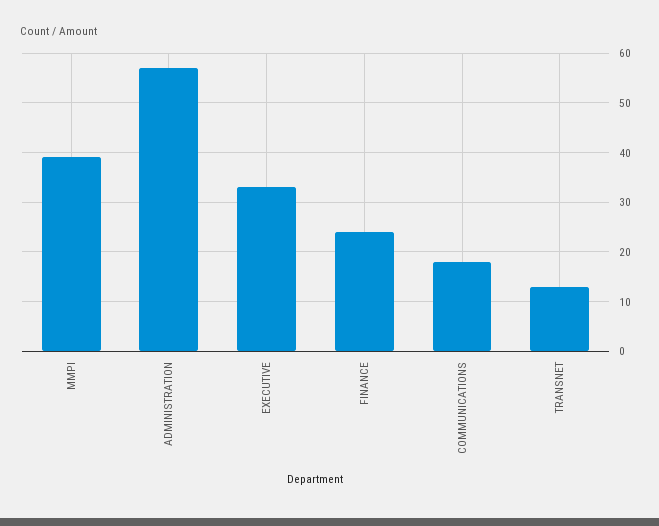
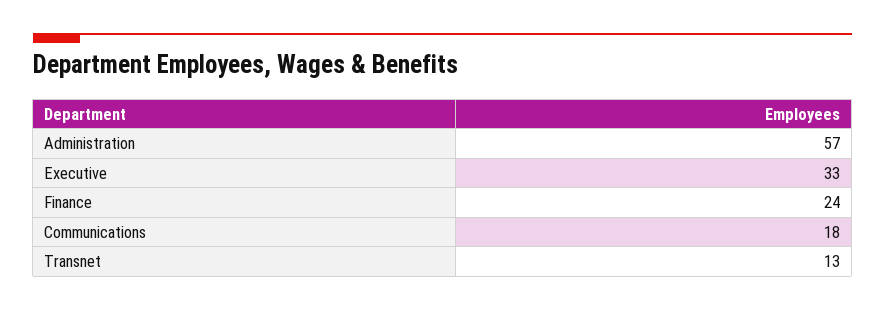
MMPI: 40 -> none

